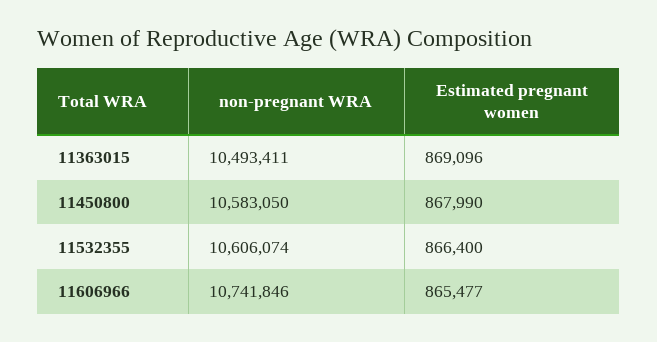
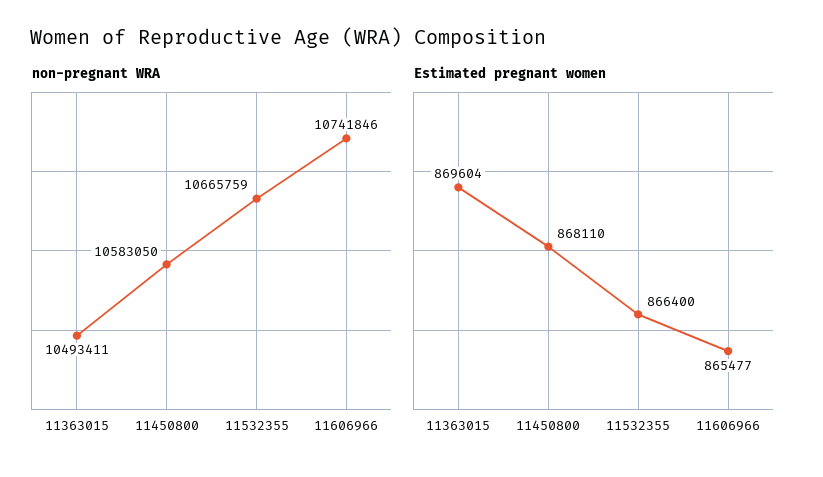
Estimated pregnant women, 11363015: 869096 -> 869604
Estimated pregnant women, 11450800: 867990 -> 868110
non-pregnant WRA, 11532355: 10606074 -> 10665759

